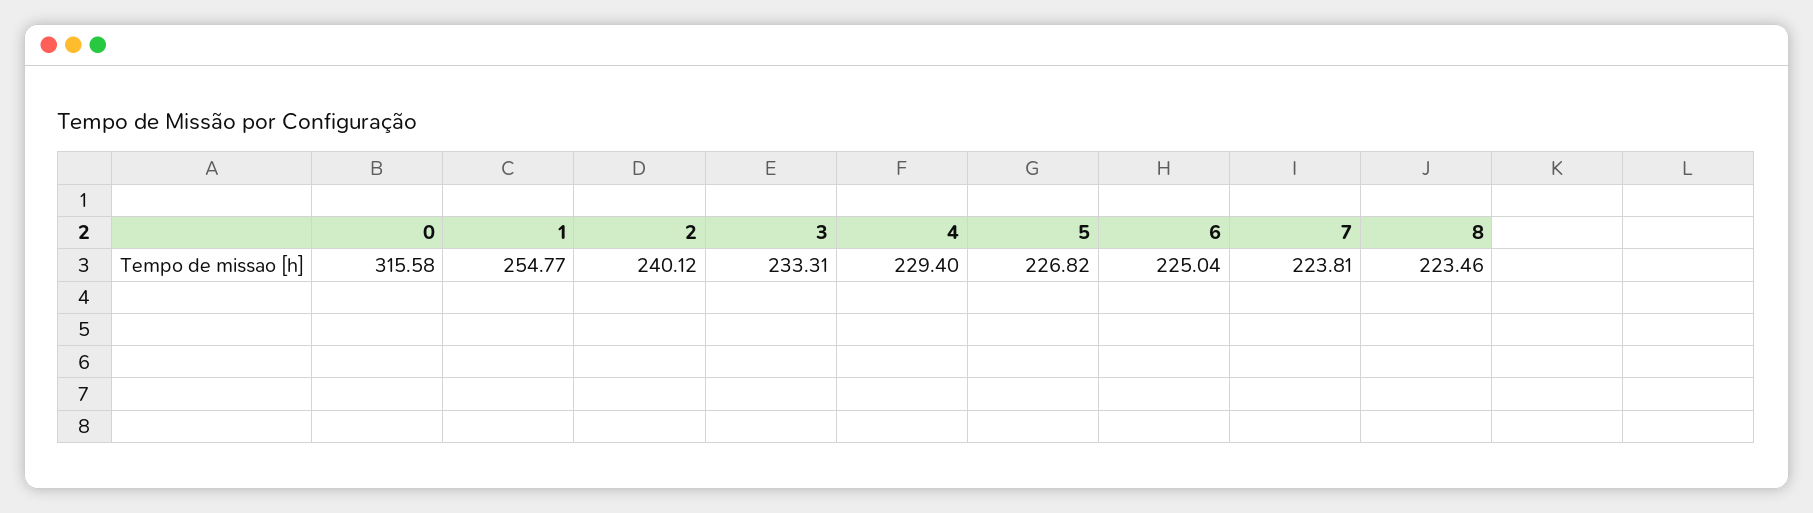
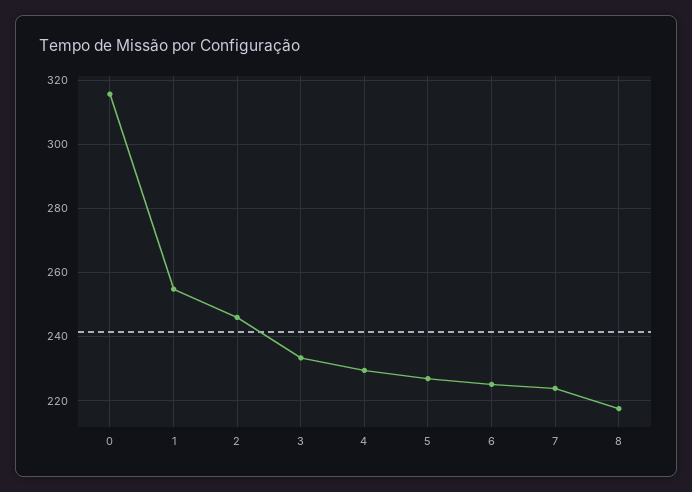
2: 240.12 -> 246
8: 223.46 -> 218

